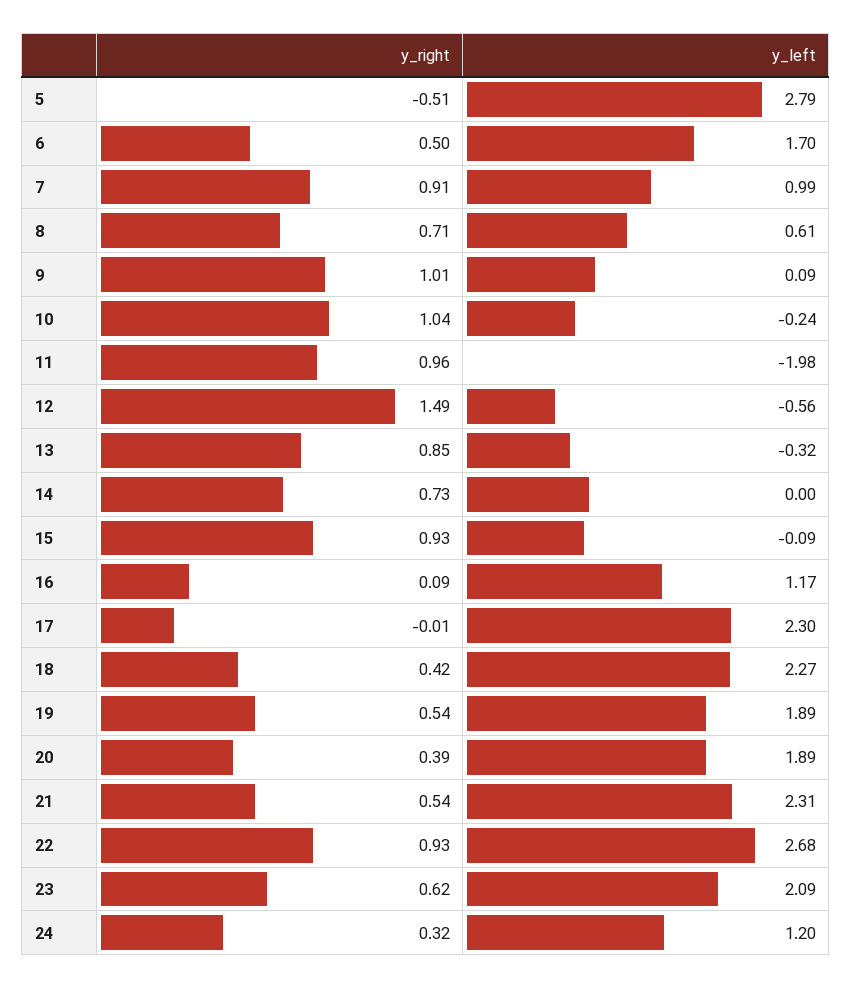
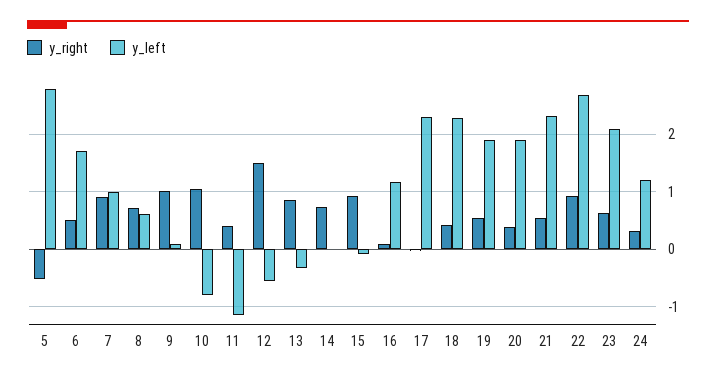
y_left, 10: -0.24 -> -0.8
y_right, 11: 0.96 -> 0.4
y_left, 11: -1.98 -> -1.2

